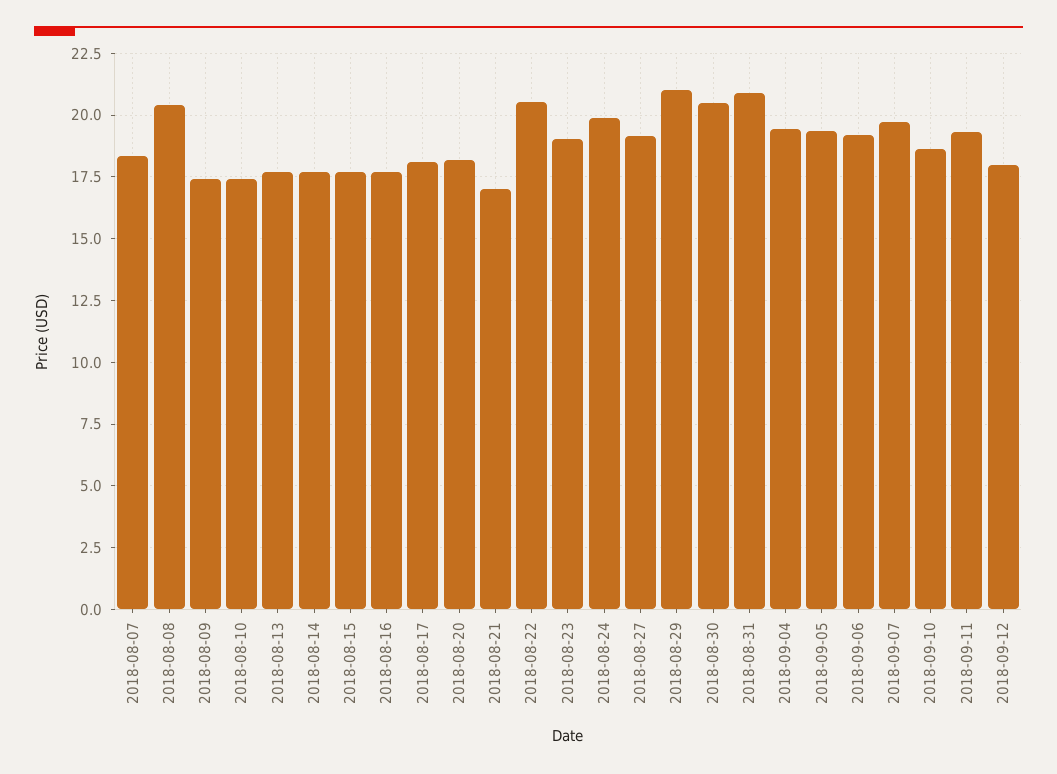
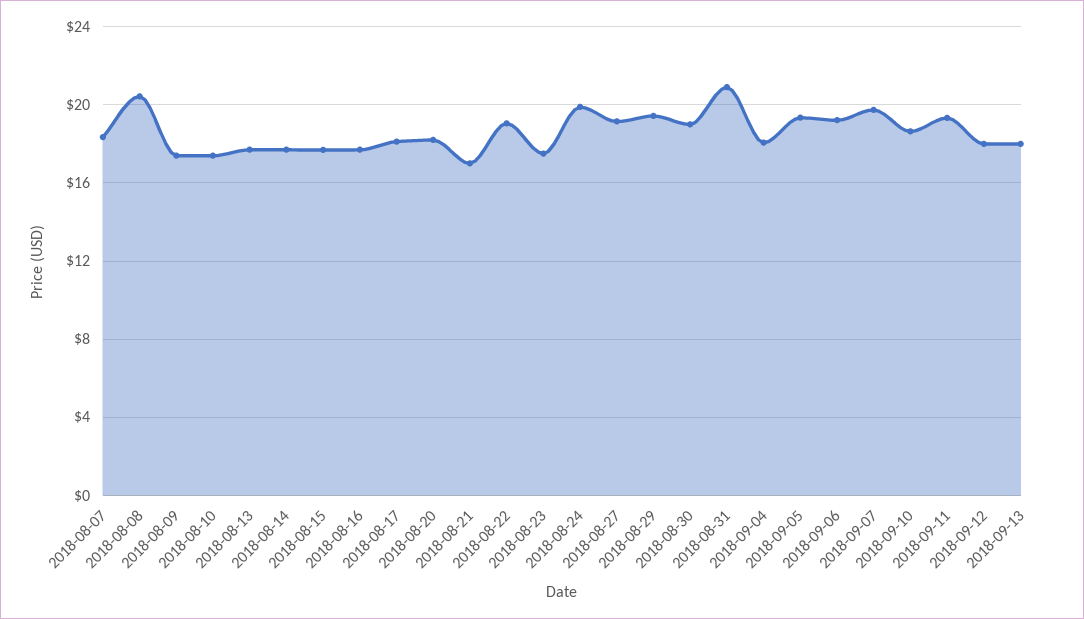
2018-08-22: 20.5 -> 19
2018-08-23: 19 -> 17.5
2018-08-29: 21 -> 19.5
2018-08-30: 20.5 -> 19
2018-09-04: 19.5 -> 18
2018-09-13: none -> 18

